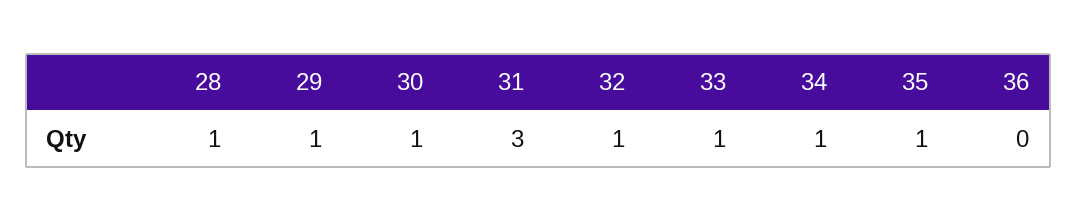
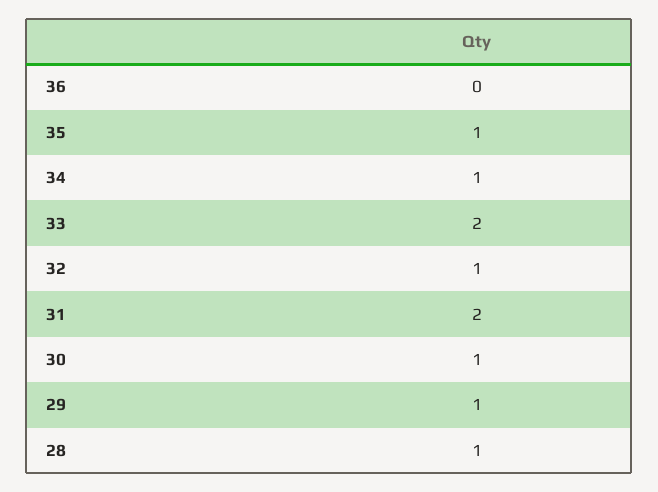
31: 3 -> 2
33: 1 -> 2

